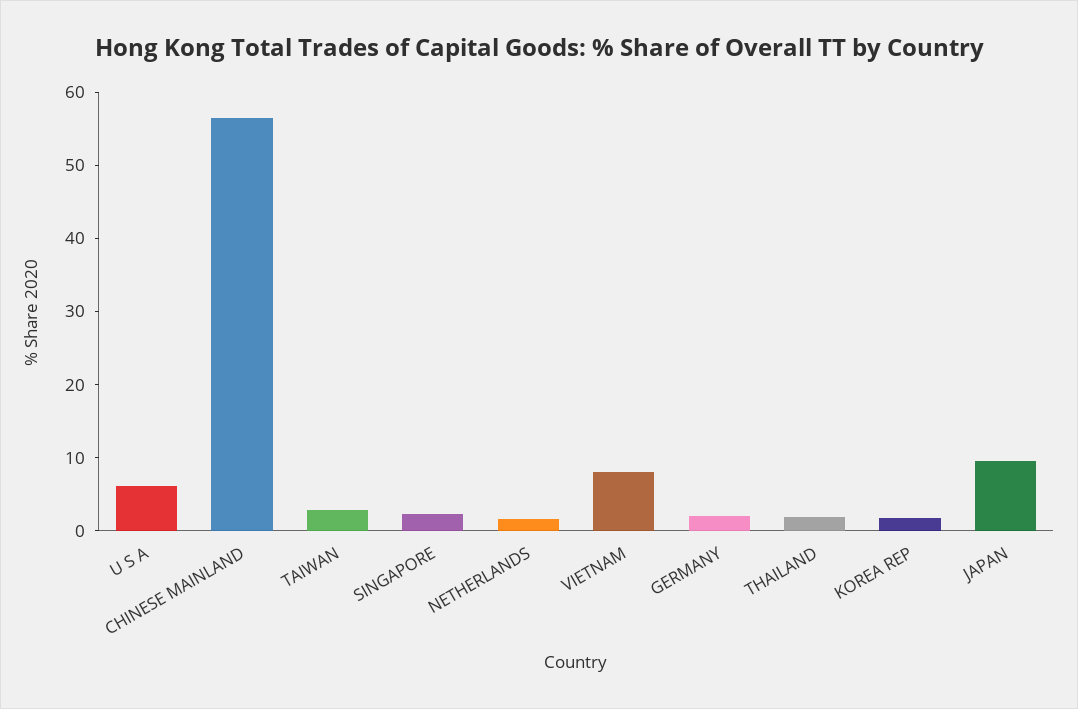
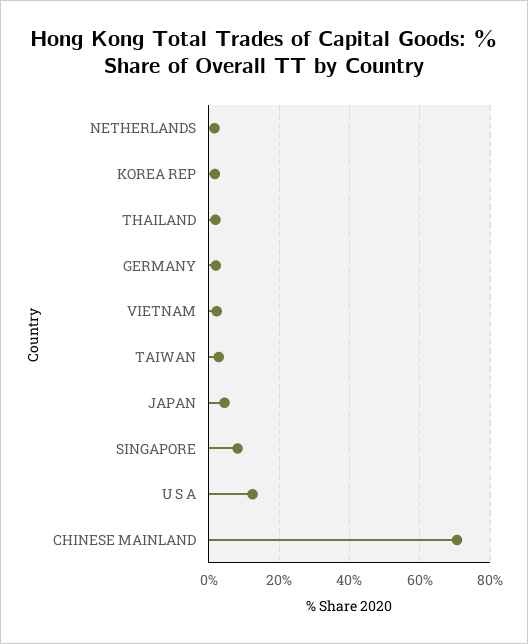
U S A: 6 -> 12
CHINESE MAINLAND: 56 -> 70
SINGAPORE: 2 -> 8
VIETNAM: 8 -> 2
JAPAN: 10 -> 4

